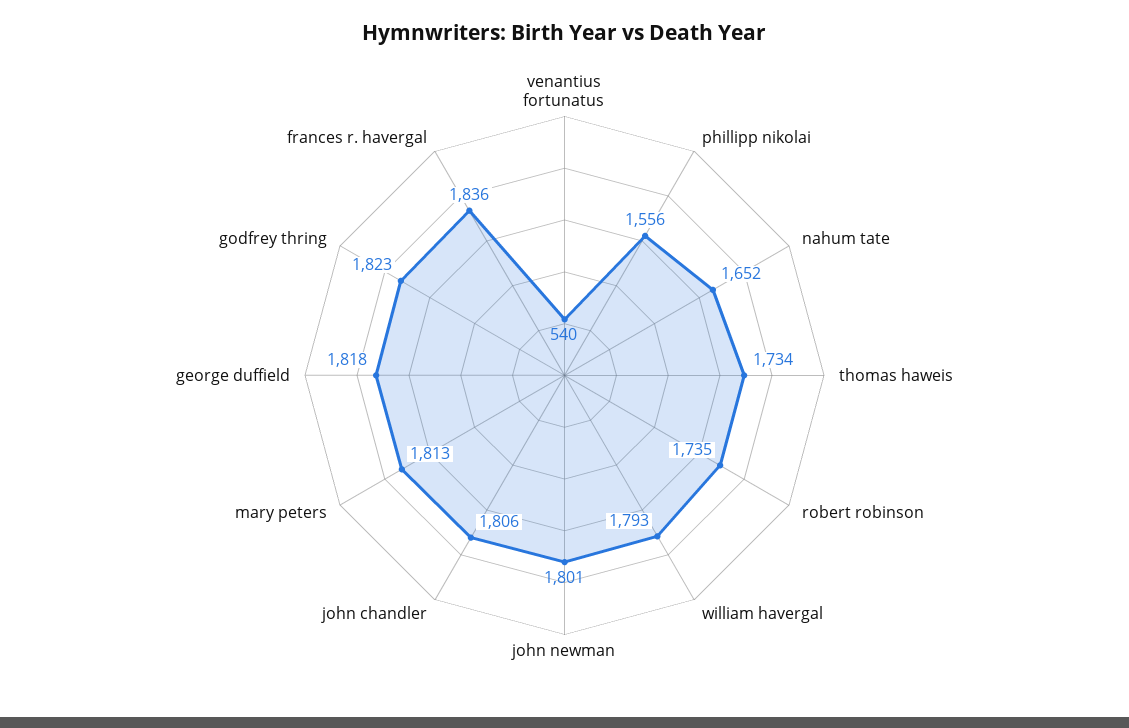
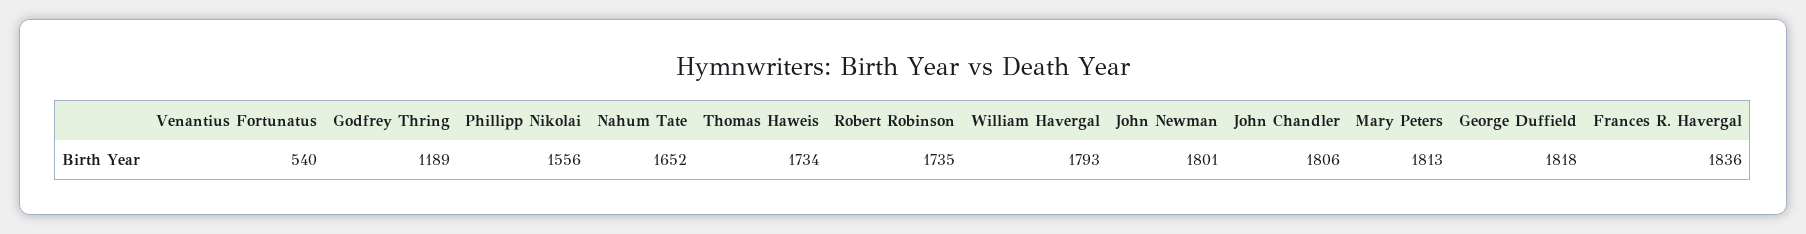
godfrey thring: 1823 -> 1189

